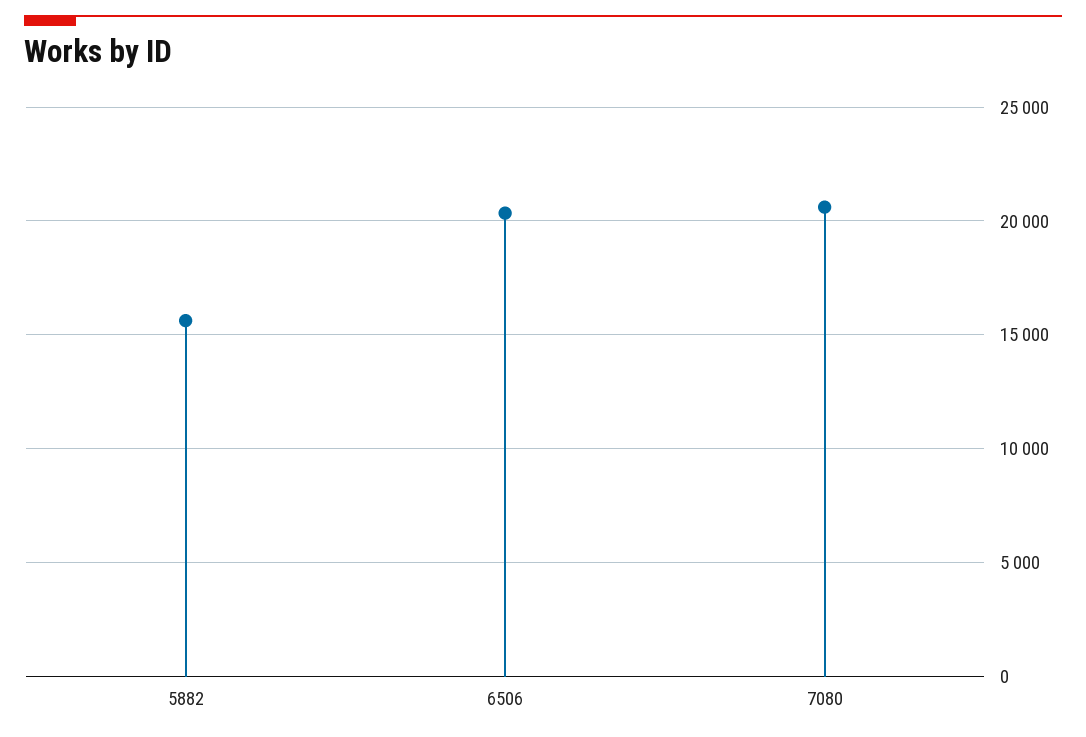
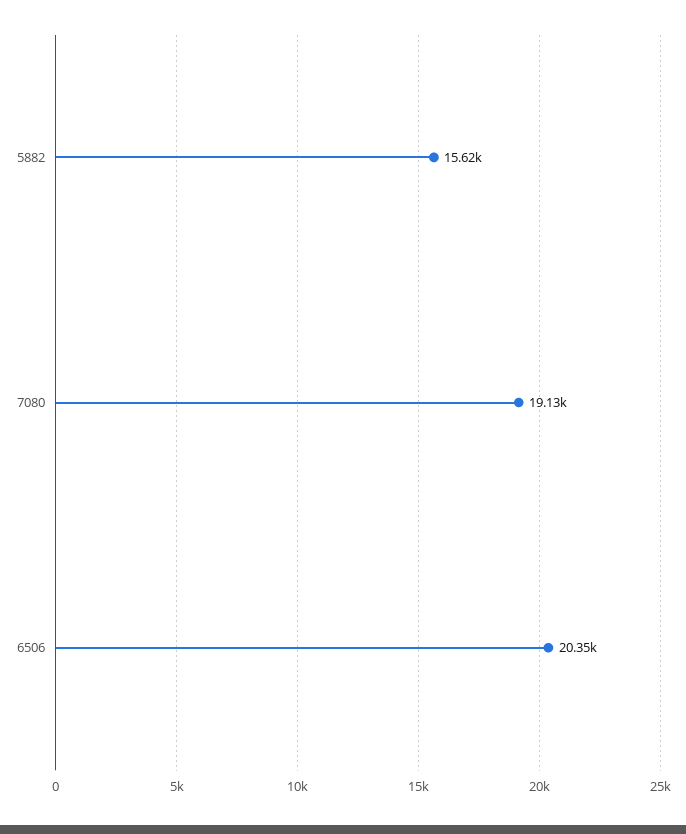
7080: 20500 -> 19130

